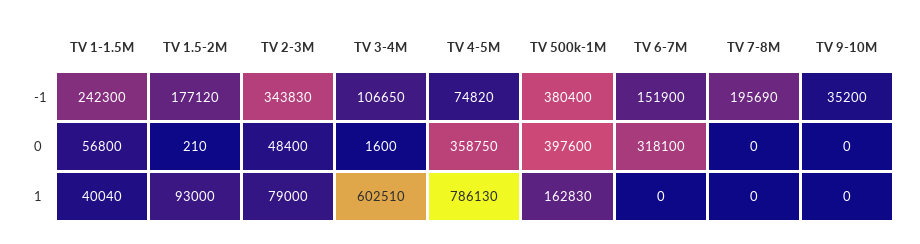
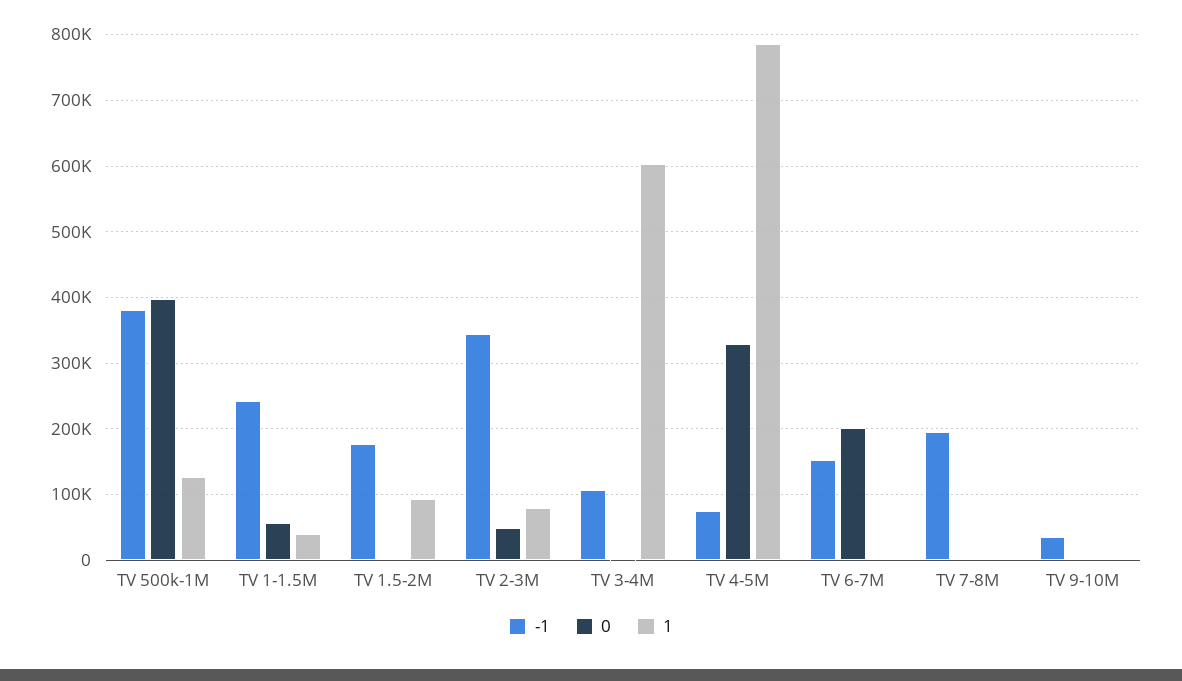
0, TV 4-5M: 358750 -> 330000
0, TV 6-7M: 318100 -> 200000
1, TV 500k-1M: 162830 -> 130000

